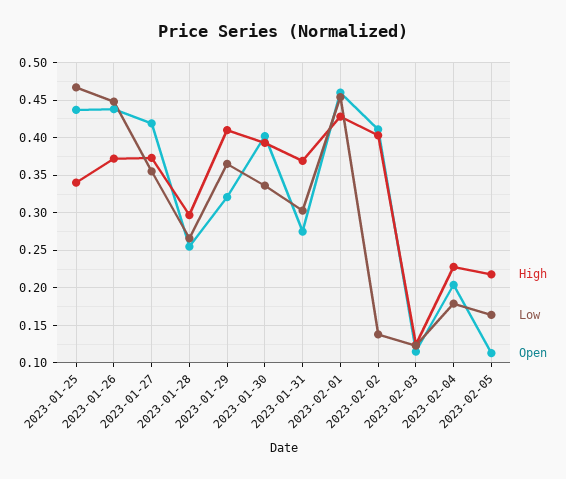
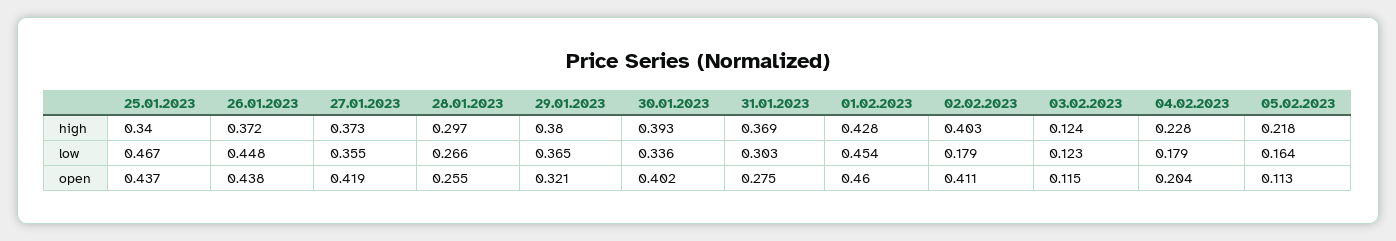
High, 2023-01-29: 0.41 -> 0.38
Low, 2023-02-02: 0.14 -> 0.179

